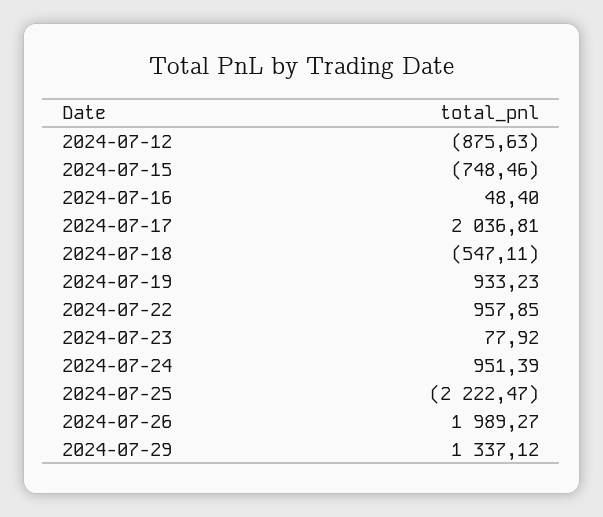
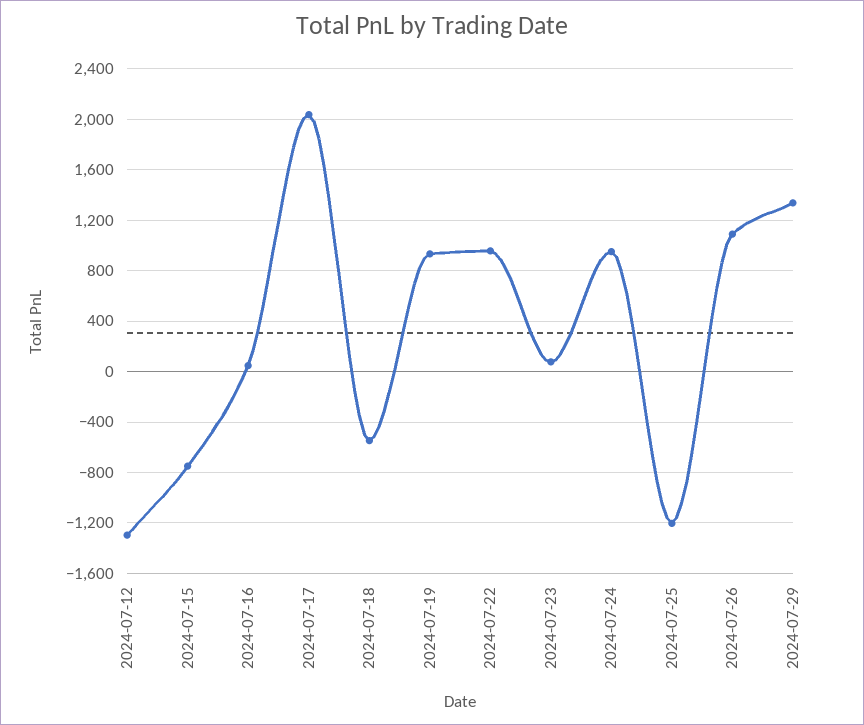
2024-07-12: -875.63 -> -1300
2024-07-25: -2222.47 -> -1200
2024-07-26: 1989.27 -> 1100

